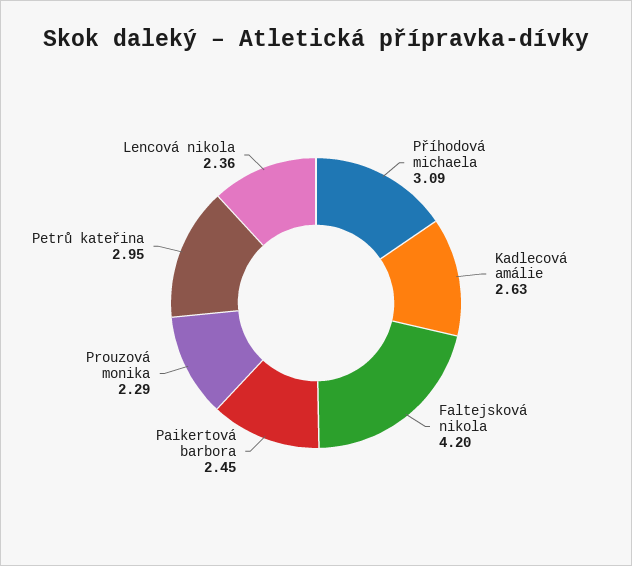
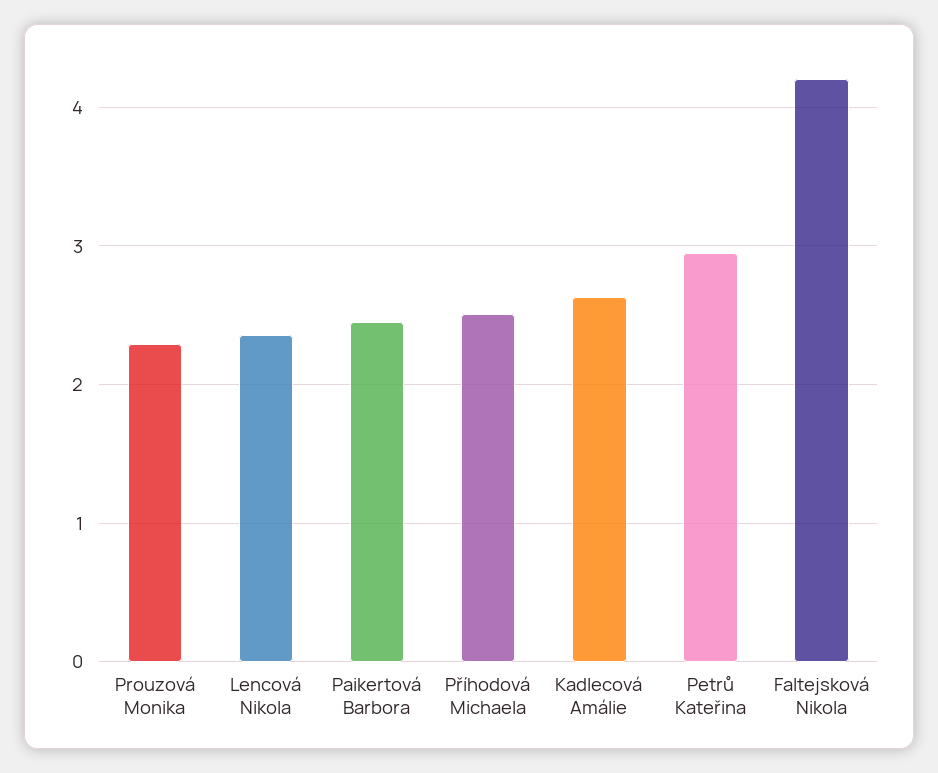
Příhodová michaela: 3.09 -> 2.5

